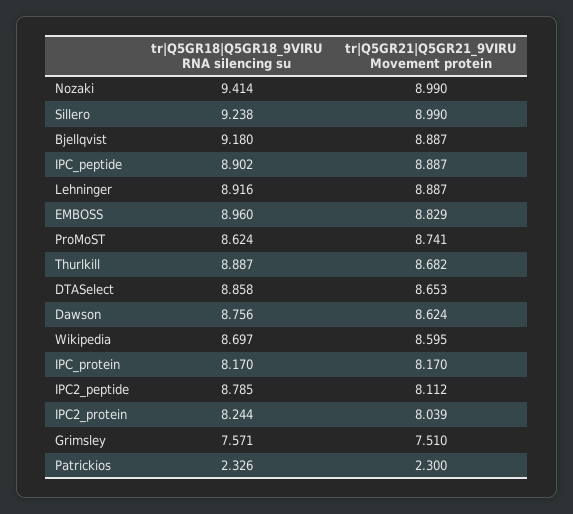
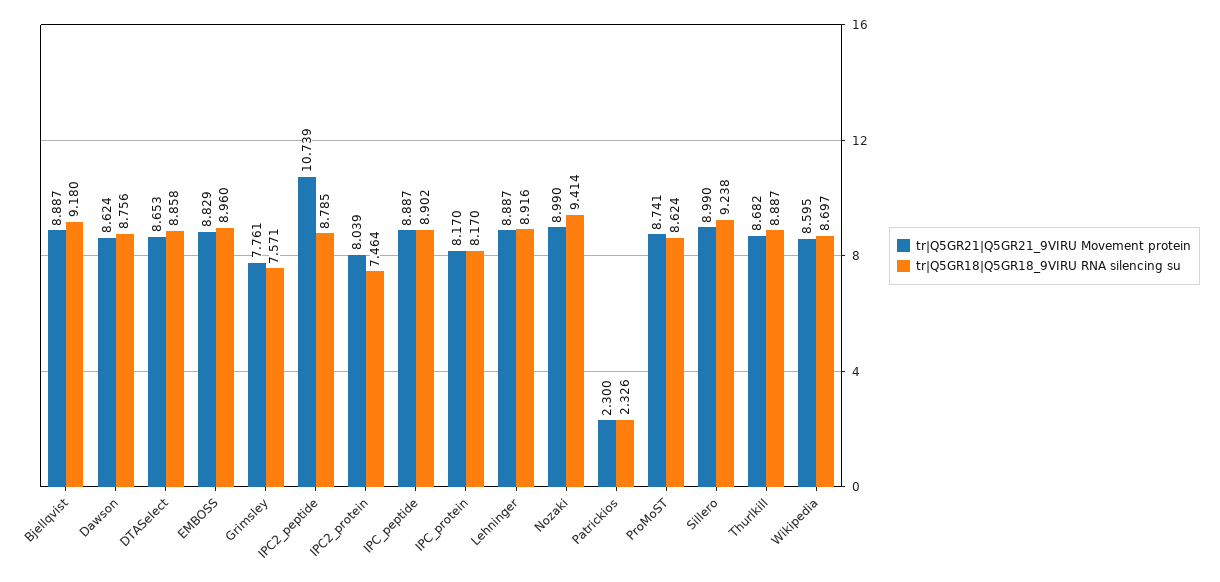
tr|Q5GR21|Q5GR21_9VIRU Movement protein, IPC2_peptide: 8.112 -> 10.739
tr|Q5GR18|Q5GR18_9VIRU RNA silencing su, IPC2_protein: 8.244 -> 7.464
tr|Q5GR21|Q5GR21_9VIRU Movement protein, Grimsley: 7.51 -> 7.761

